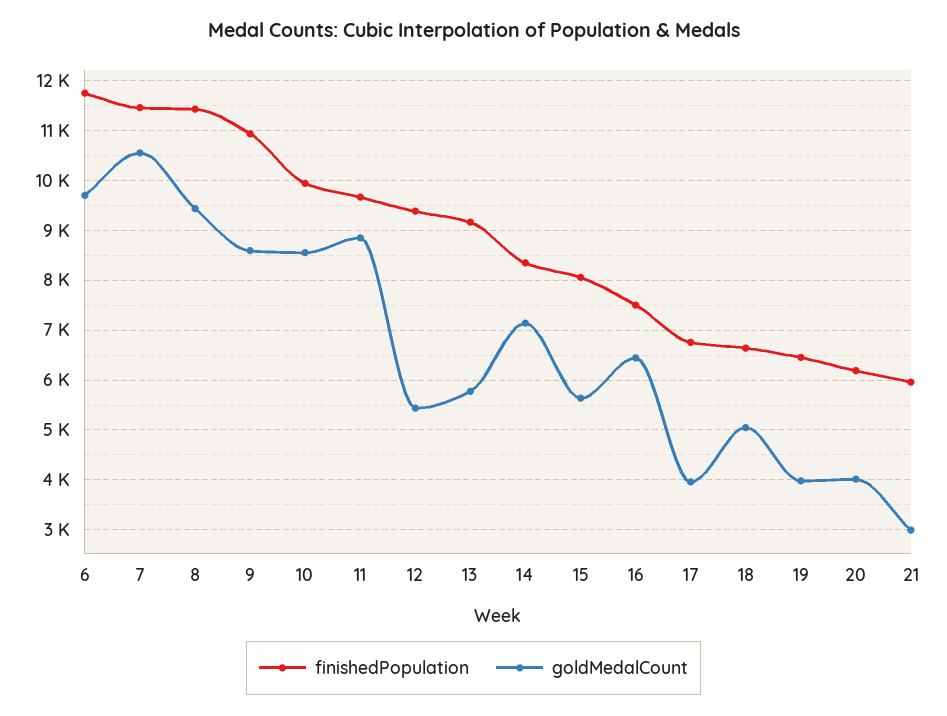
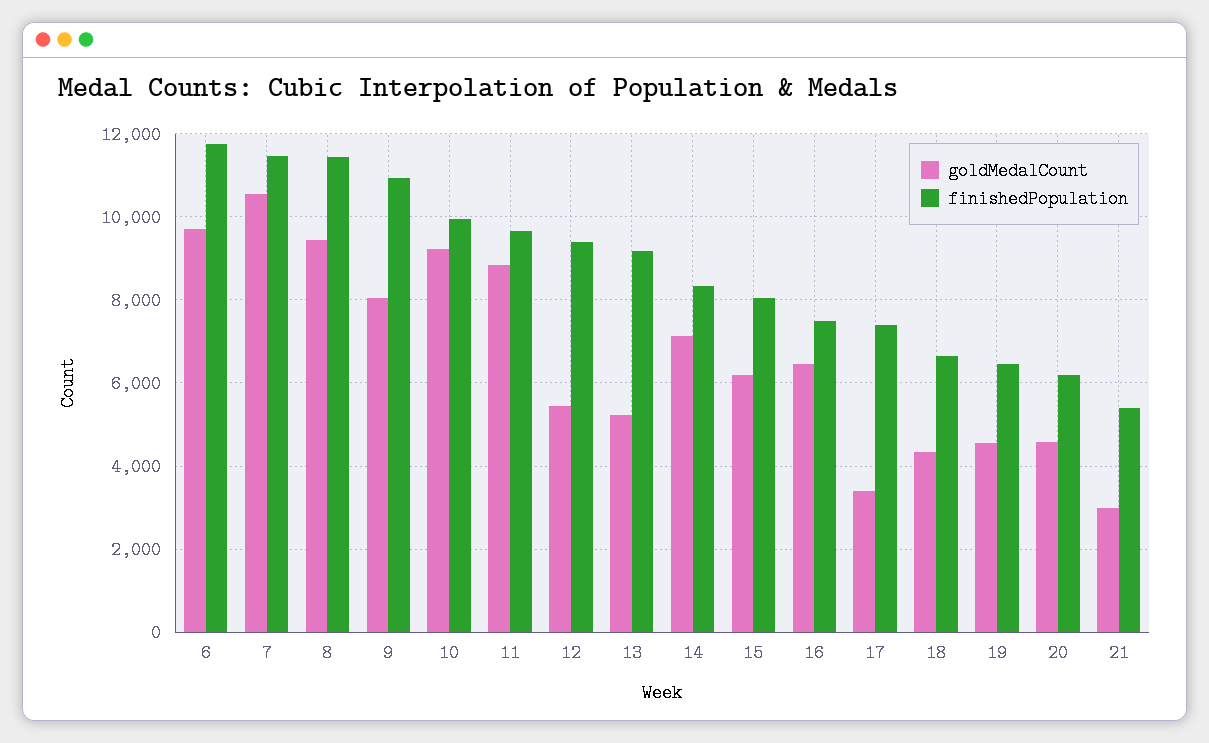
goldMedalCount, 9: 8600 -> 8000
goldMedalCount, 10: 8600 -> 9200
goldMedalCount, 13: 5800 -> 5200
goldMedalCount, 15: 5600 -> 6200
finishedPopulation, 17: 6800 -> 7400
goldMedalCount, 17: 4000 -> 3400
goldMedalCount, 18: 5000 -> 4400
goldMedalCount, 19: 4000 -> 4600
goldMedalCount, 20: 4000 -> 4600
finishedPopulation, 21: 6000 -> 5400

